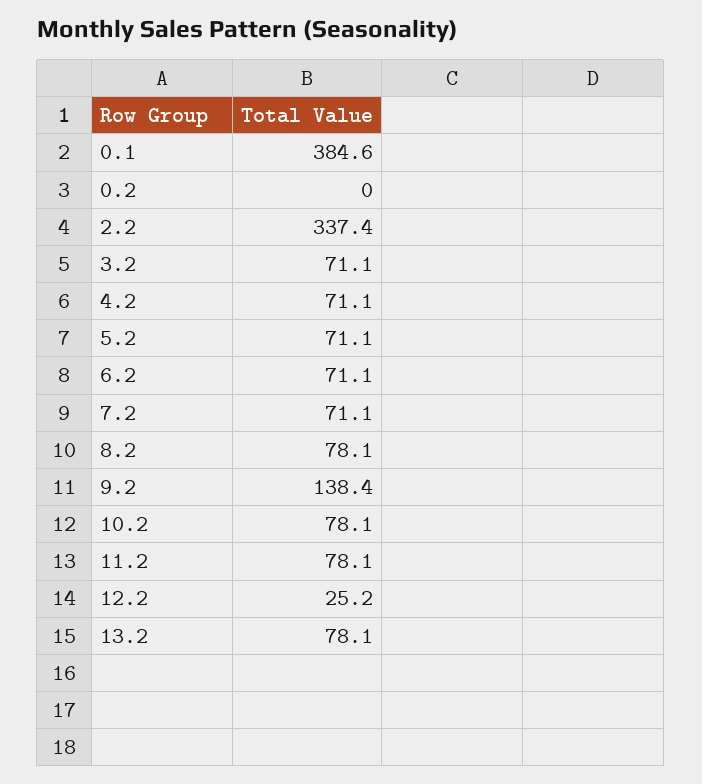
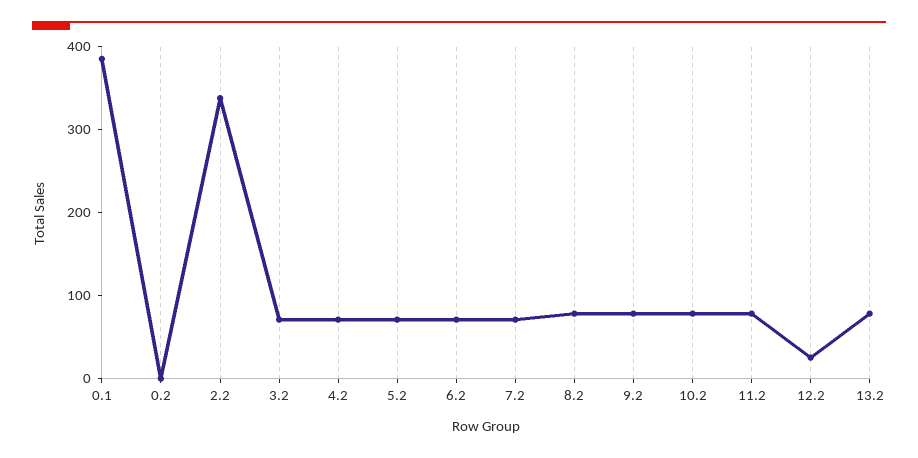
9.2: 138.4 -> 80

